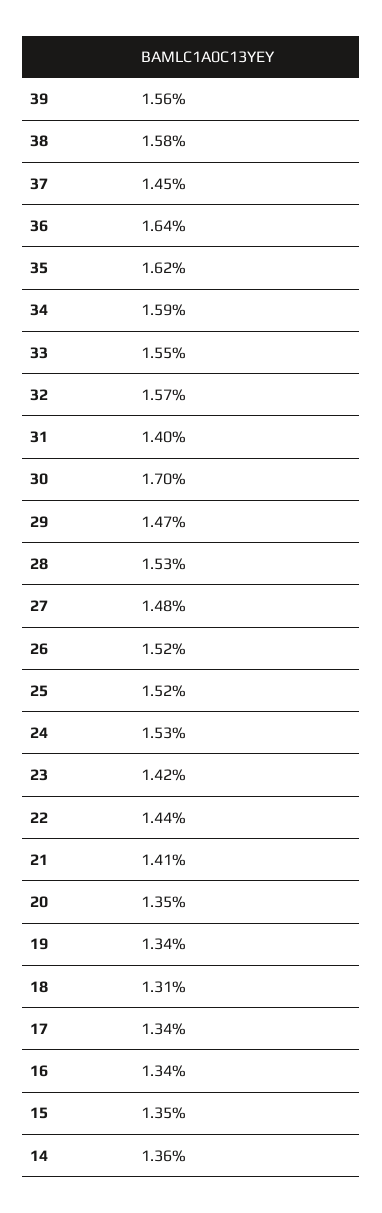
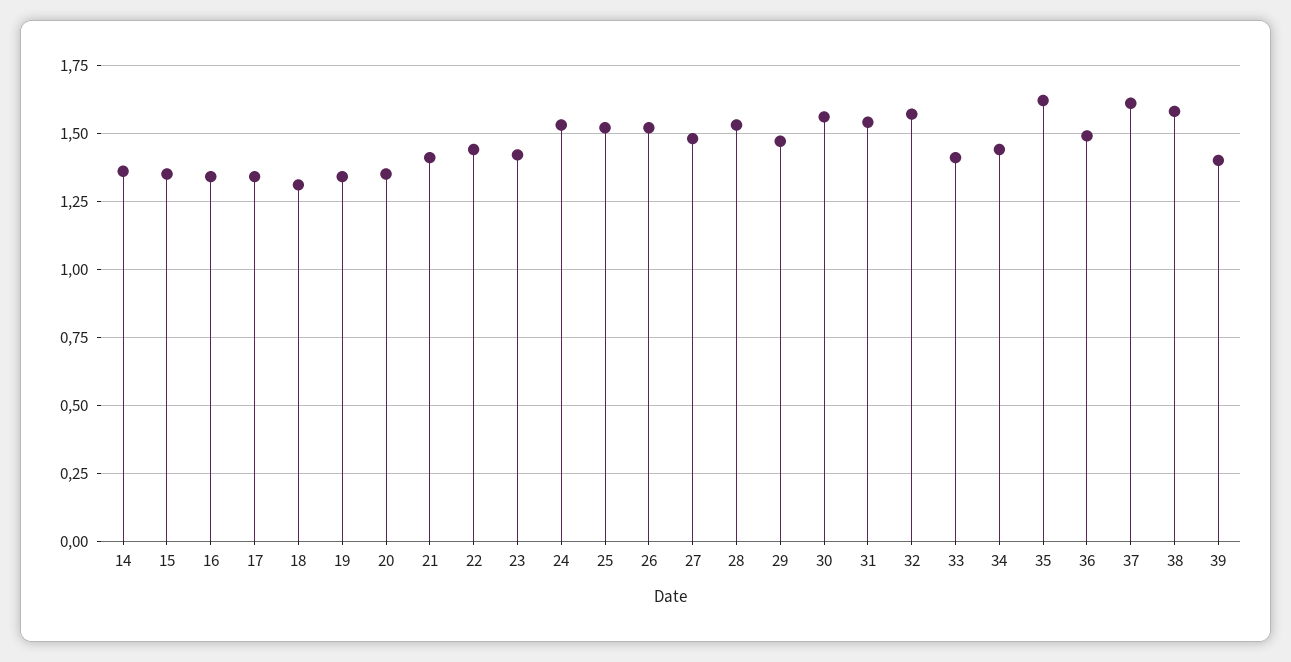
39: 1.56 -> 1.4
37: 1.45 -> 1.6
36: 1.64 -> 1.5
34: 1.59 -> 1.45
33: 1.55 -> 1.4
31: 1.4 -> 1.55
30: 1.7 -> 1.55

